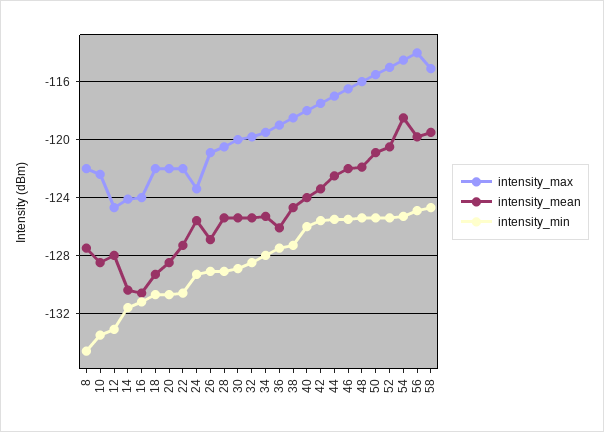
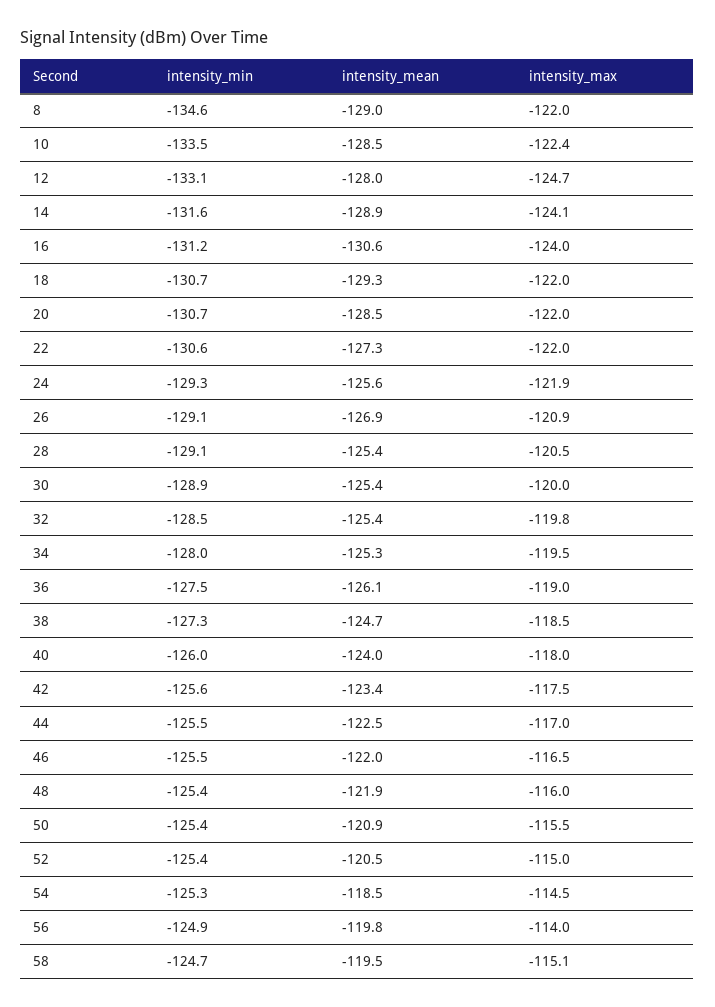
intensity_mean, 8: -127.5 -> -129
intensity_mean, 14: -130.5 -> -128.9
intensity_max, 24: -123.5 -> -121.9

